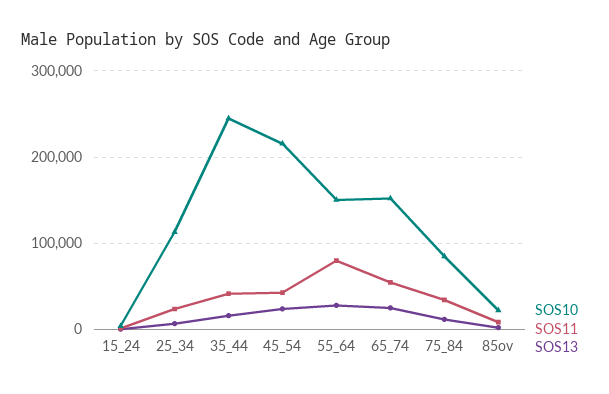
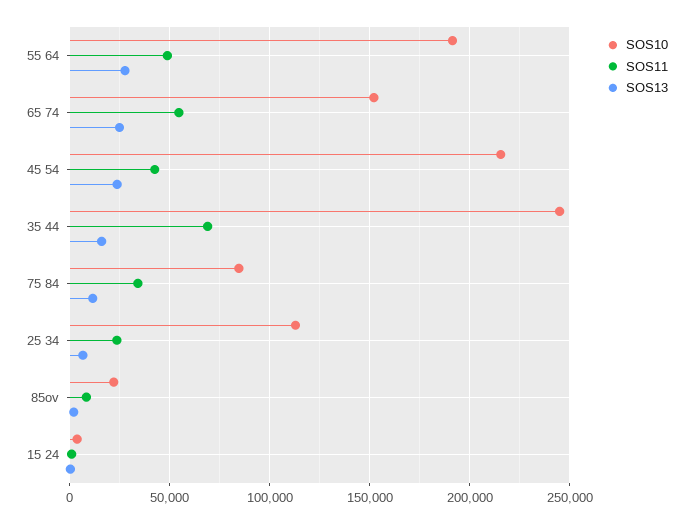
SOS11, 35_44: 40000 -> 70000
SOS10, 55_64: 150000 -> 190000
SOS11, 55_64: 80000 -> 50000

